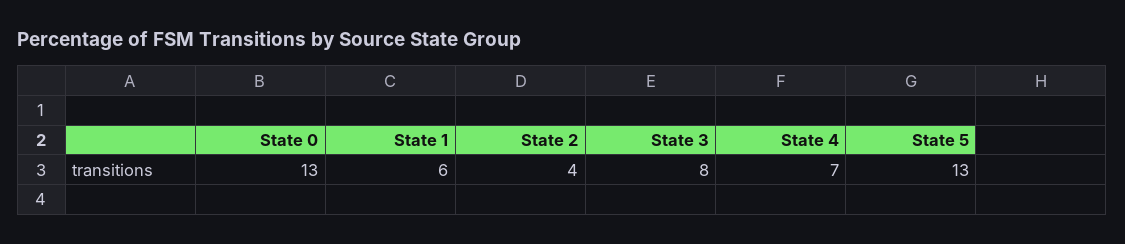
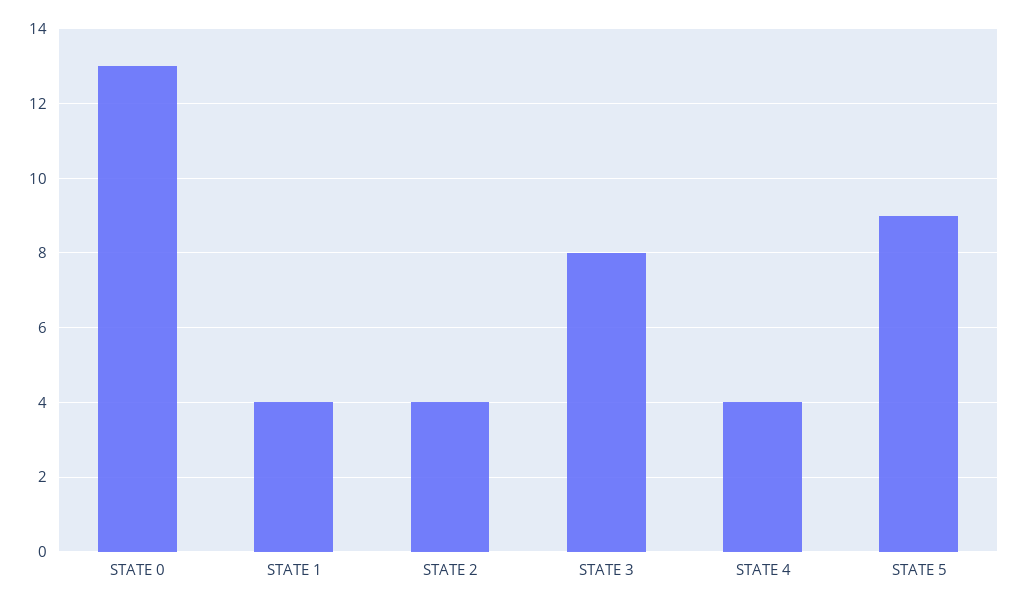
State 1: 6 -> 4
State 4: 7 -> 4
State 5: 13 -> 9

